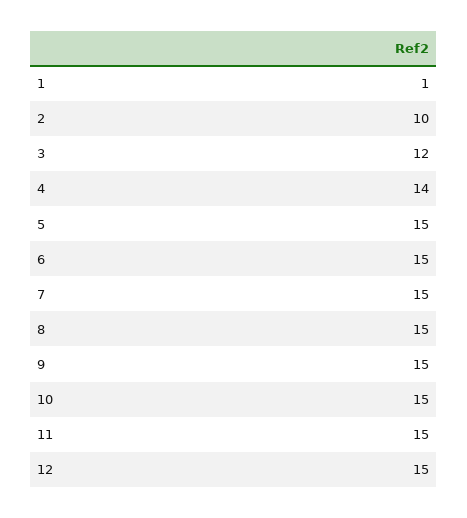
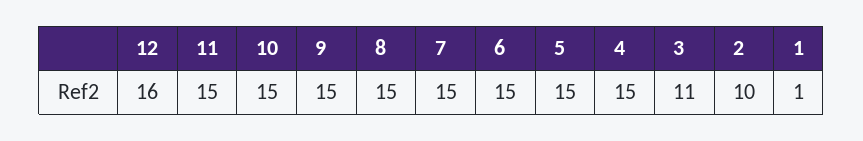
3: 12 -> 11
4: 14 -> 15
12: 15 -> 16

